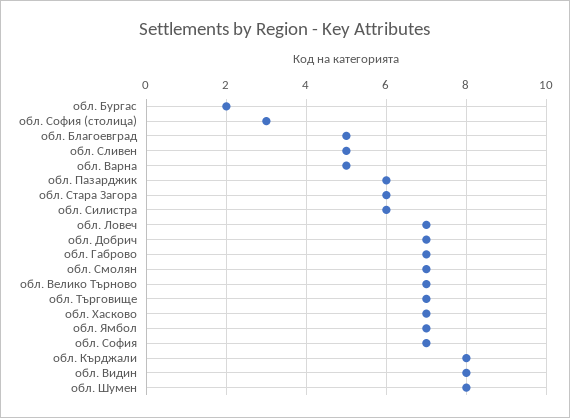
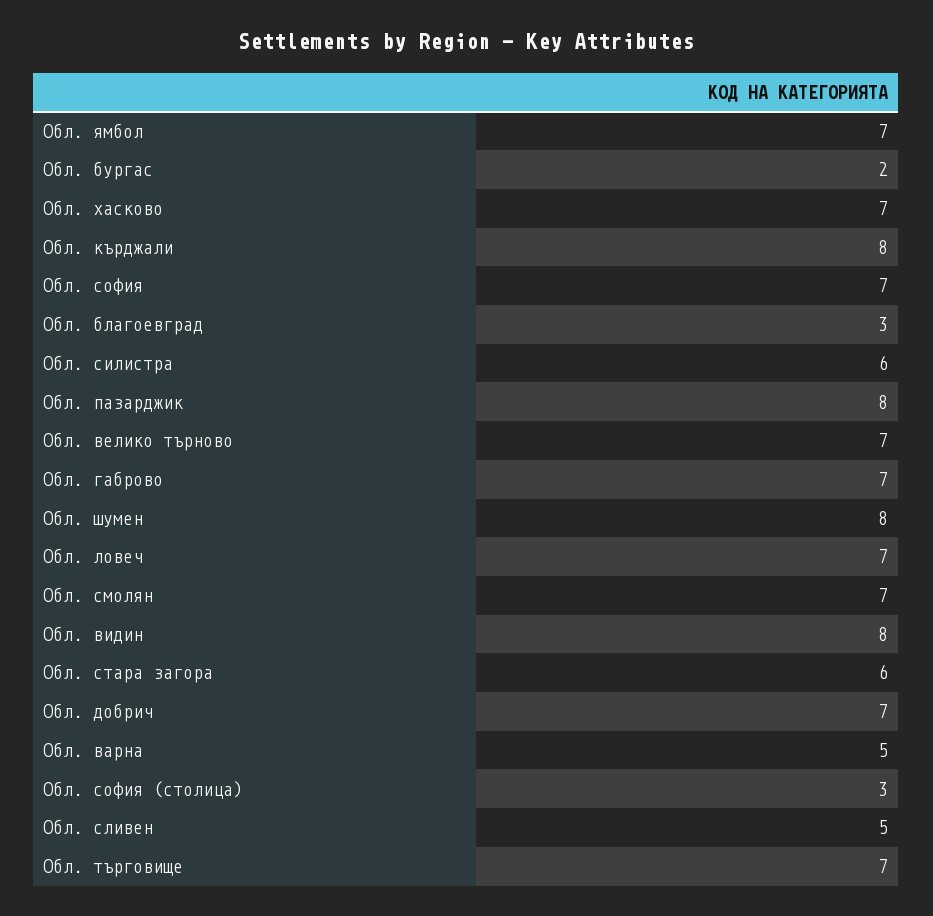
обл. Благоевград: 5 -> 3
обл. Пазарджик: 6 -> 8

